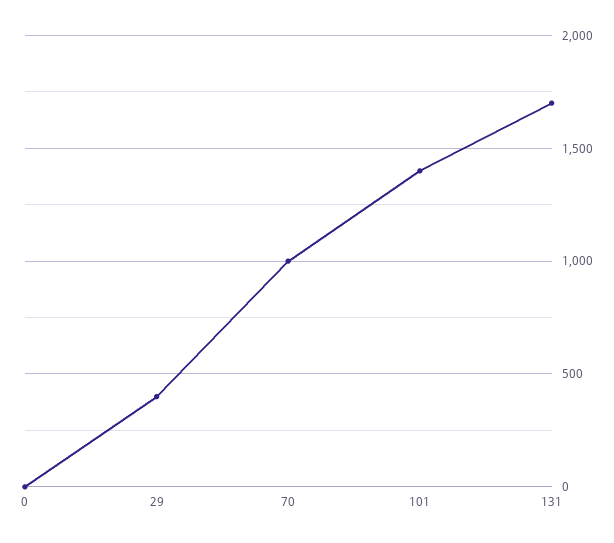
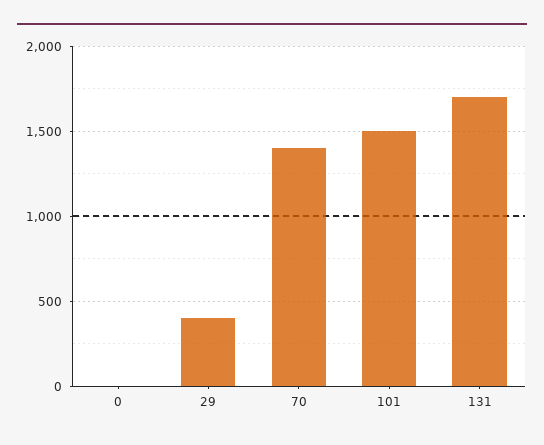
70: 1000 -> 1400
101: 1400 -> 1500

